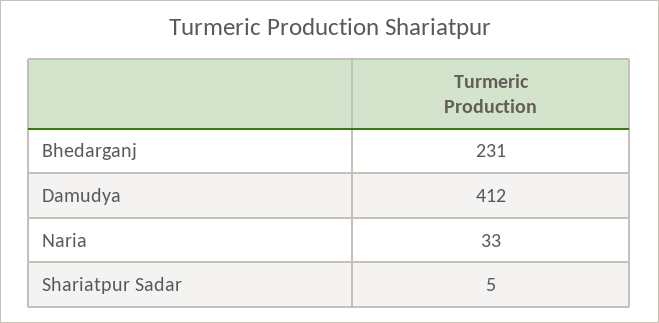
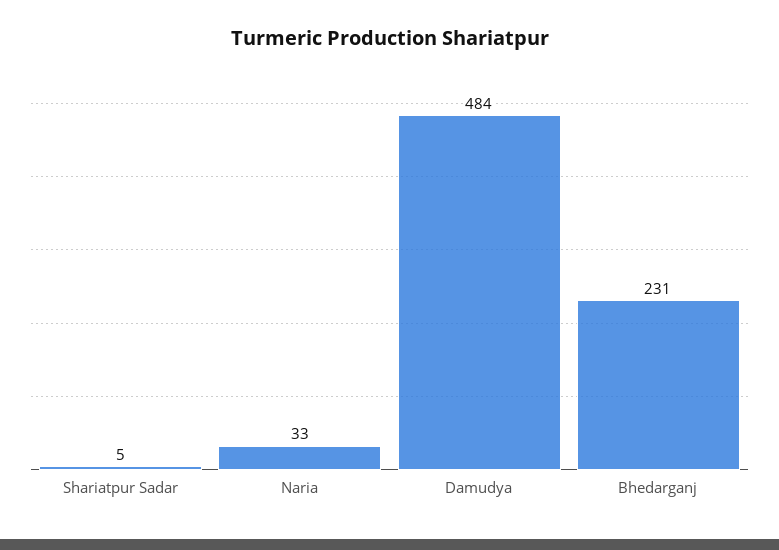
Damudya: 412 -> 484

